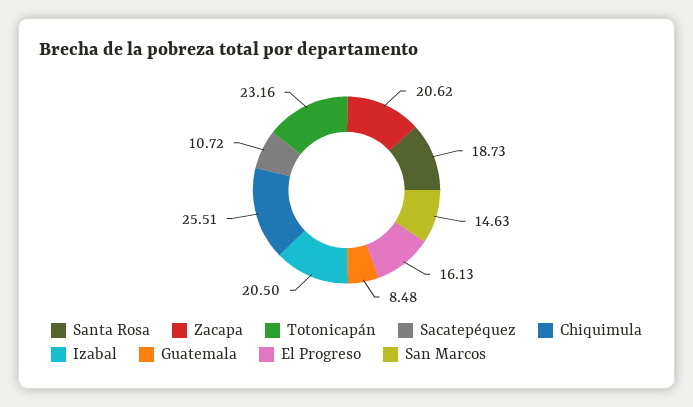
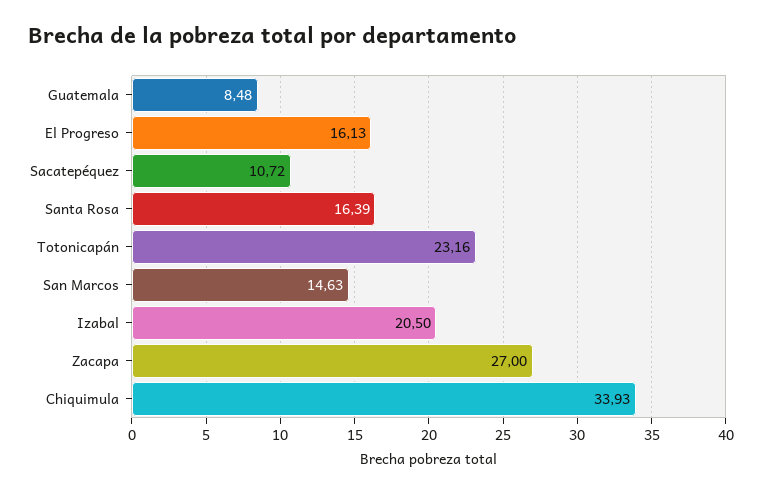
Santa Rosa: 18.73 -> 16.39
Zacapa: 20.62 -> 27
Chiquimula: 25.51 -> 33.93

